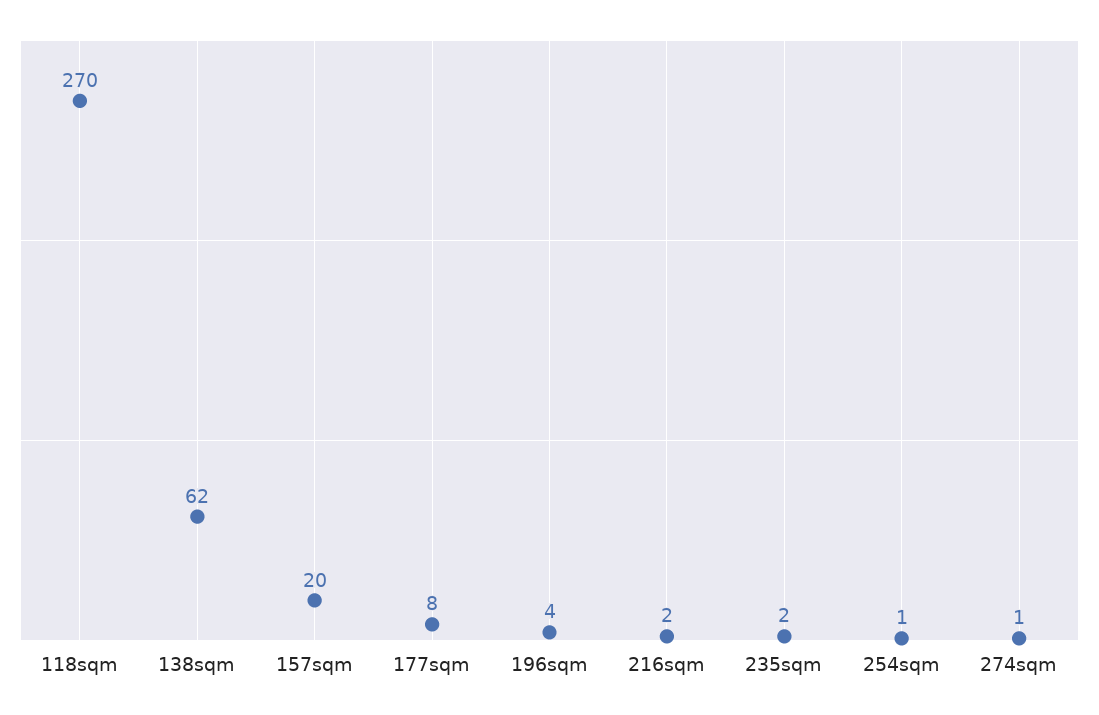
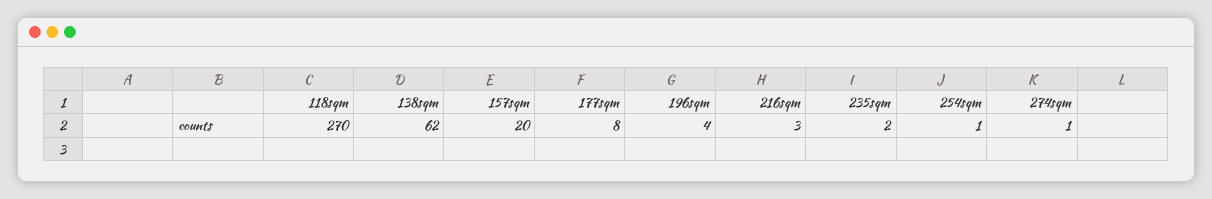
216sqm: 2 -> 3

